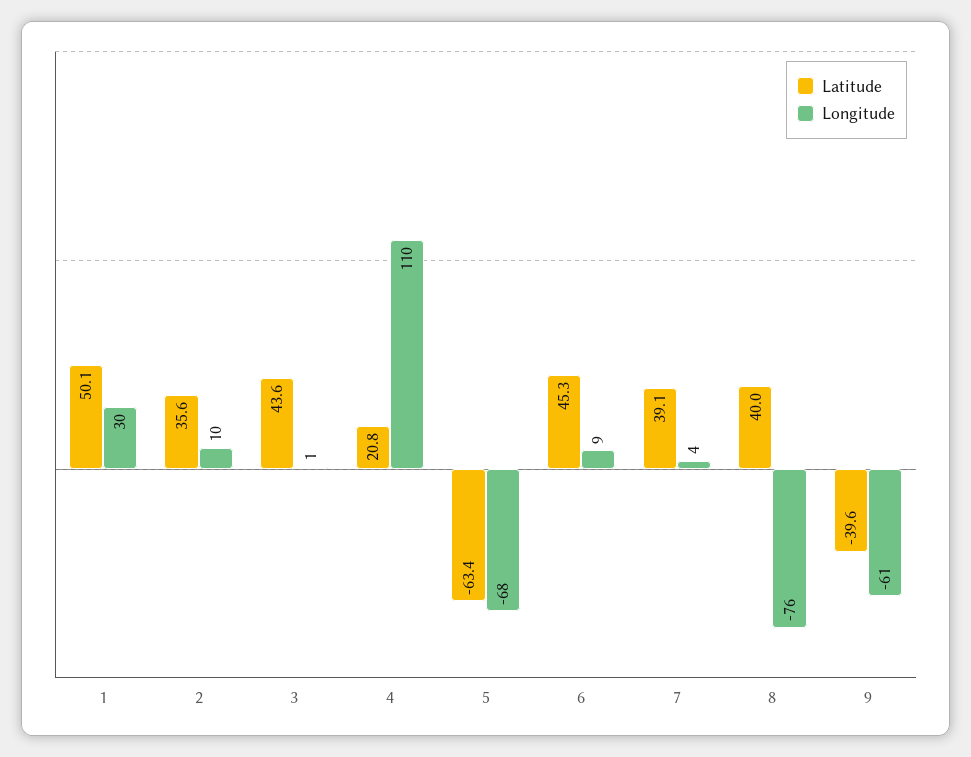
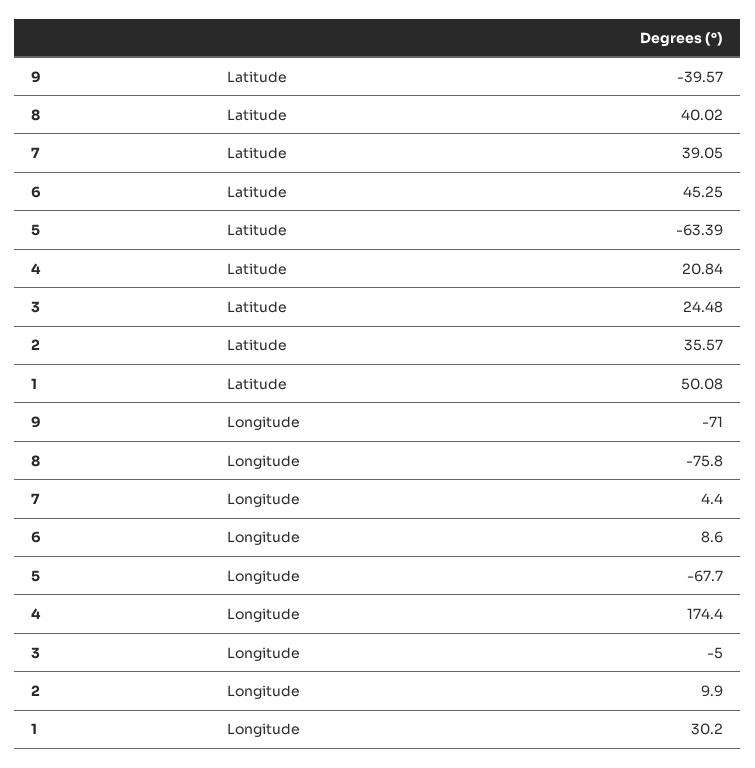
Latitude, 3: 43.6 -> 24.48
Longitude, 3: 1 -> -5
Longitude, 4: 110 -> 174.4
Longitude, 9: -61 -> -71

